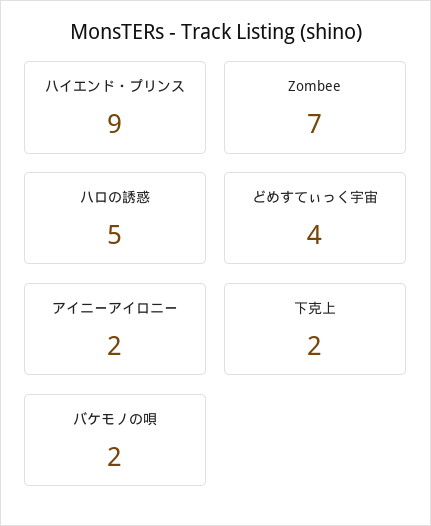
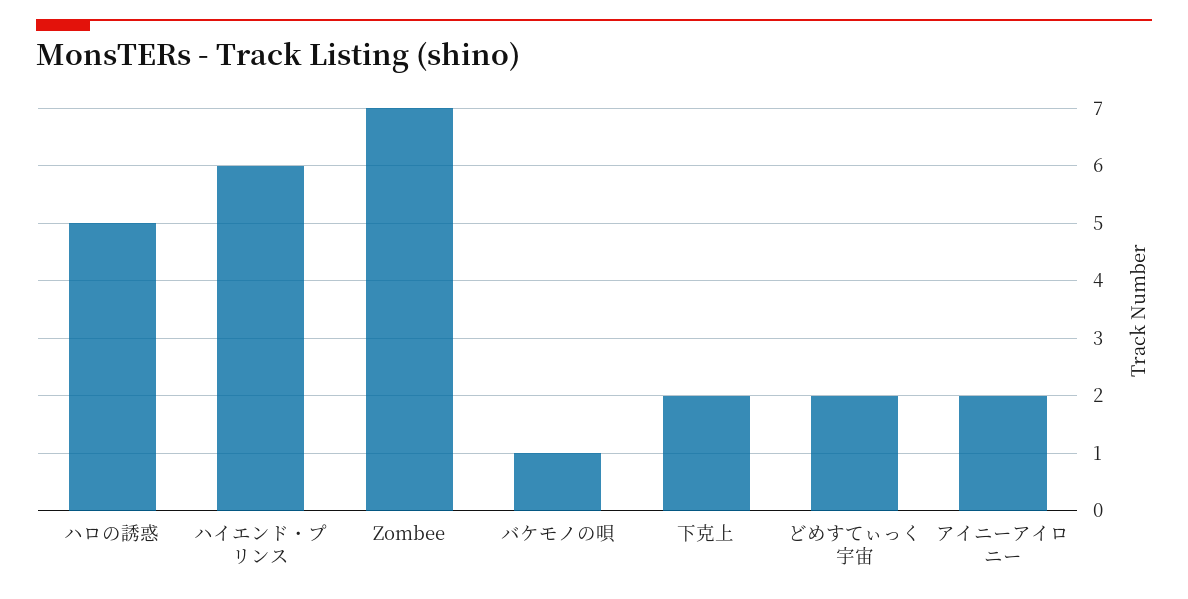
ハイエンド・プリンス: 9 -> 6
どめすてぃっく宇宙: 4 -> 2
バケモノの唄: 2 -> 1

